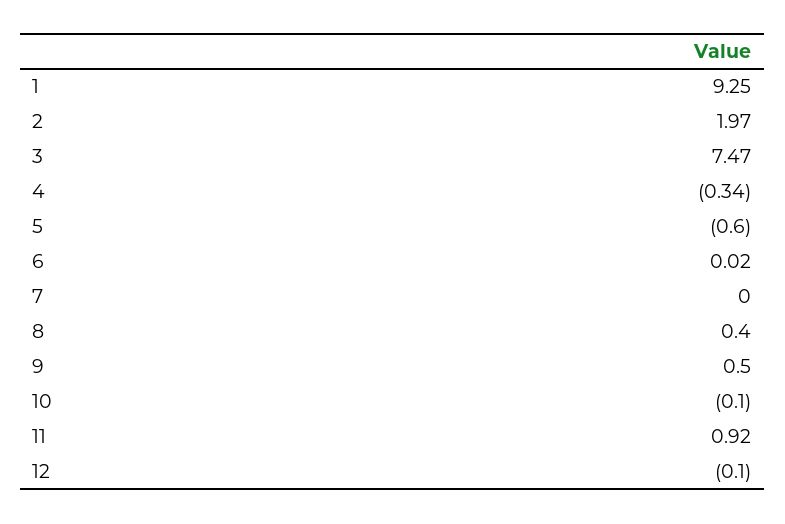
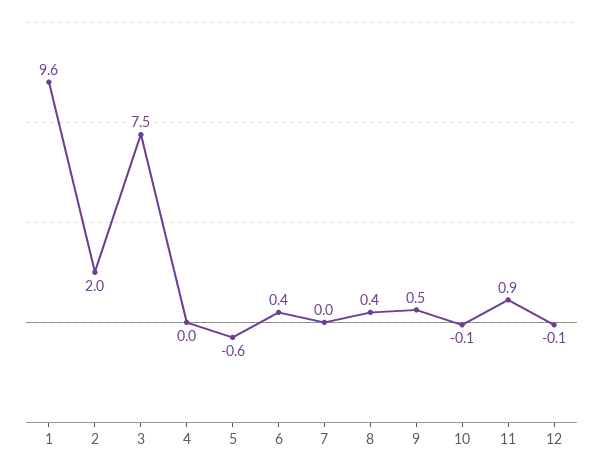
1: 9.25 -> 9.6
4: -0.34 -> 0
6: 0.02 -> 0.4

